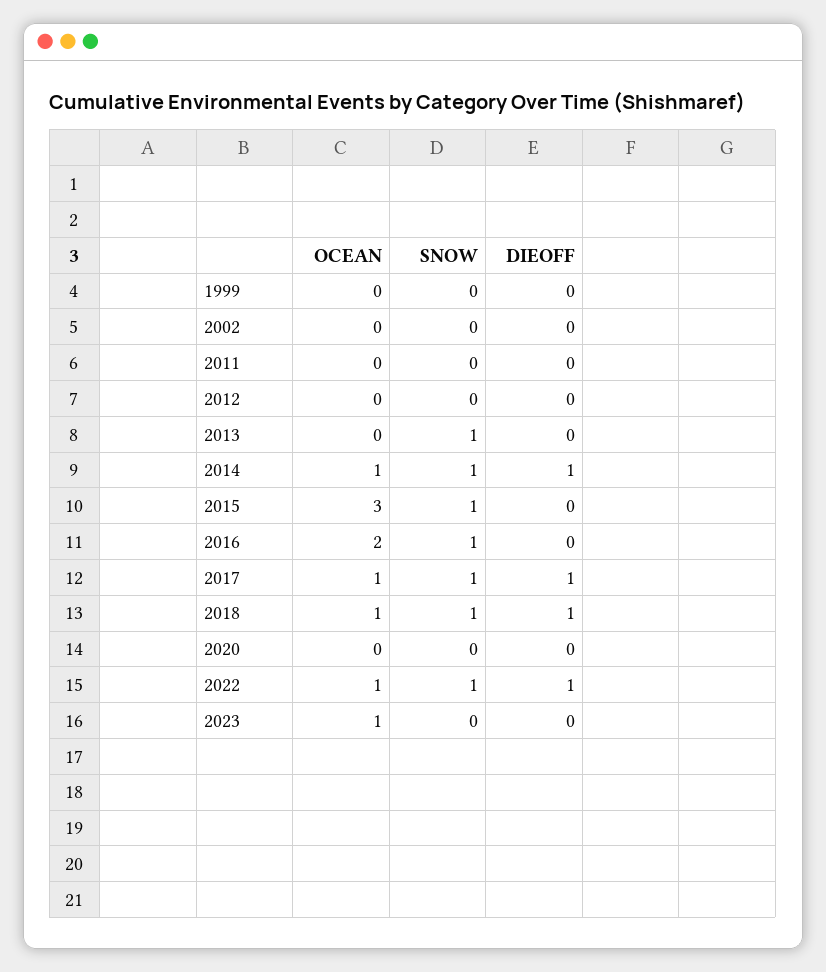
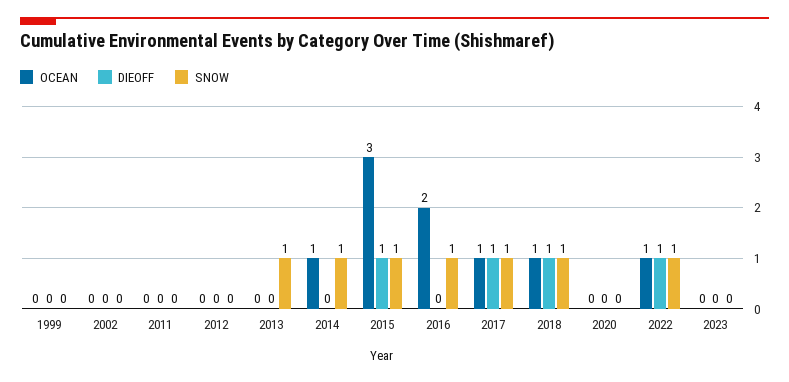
DIEOFF, 2014: 1 -> 0
DIEOFF, 2015: 0 -> 1
OCEAN, 2023: 1 -> 0

